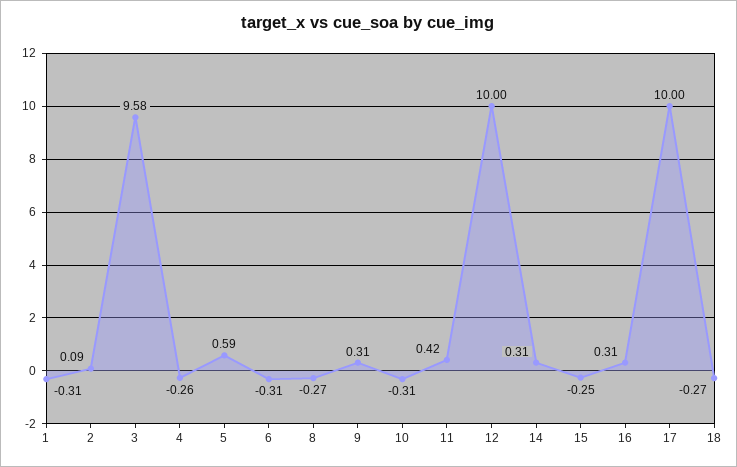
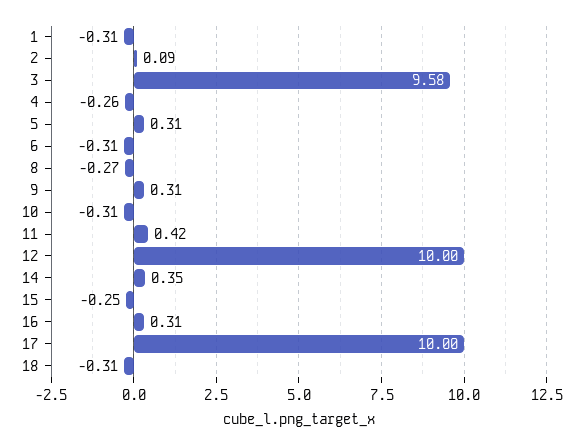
5: 0.59 -> 0.31
14: 0.31 -> 0.35
18: -0.27 -> -0.31

